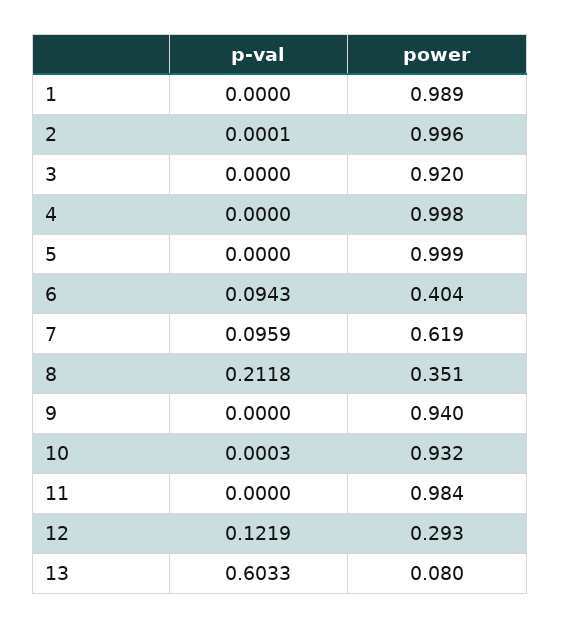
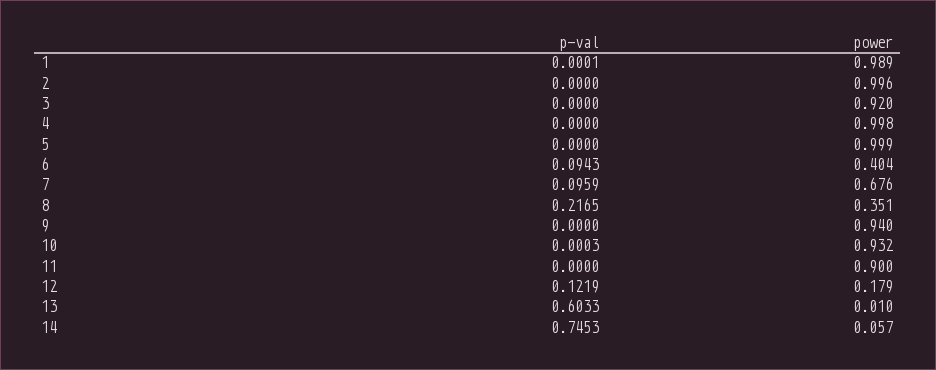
p-val, 1: 0 -> 0.0001
p-val, 2: 0.0001 -> 0
power, 7: 0.619 -> 0.676
p-val, 8: 0.2118 -> 0.2165
power, 11: 0.984 -> 0.9
power, 12: 0.293 -> 0.179
power, 13: 0.08 -> 0.01
p-val, 14: none -> 0.7453
power, 14: none -> 0.057

